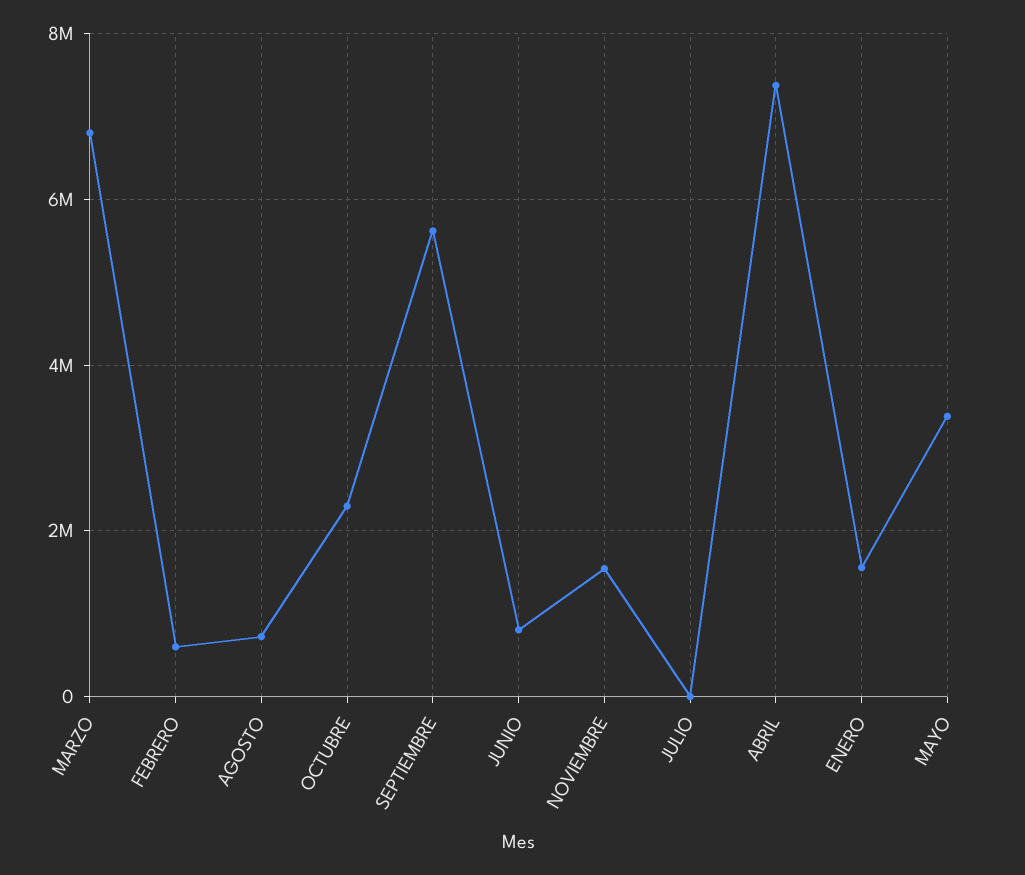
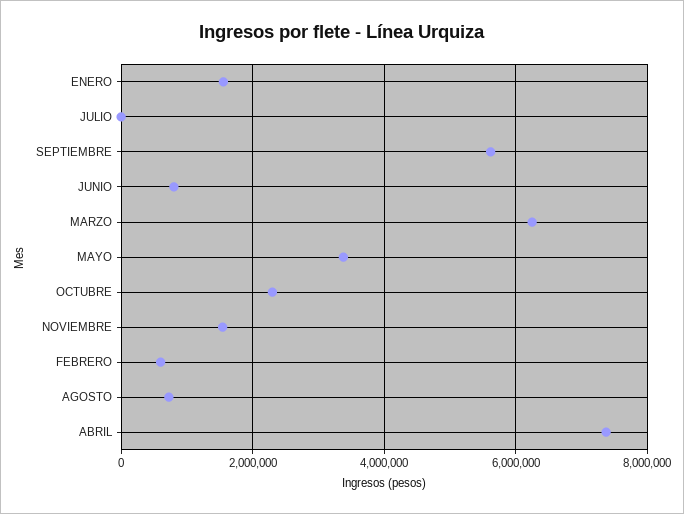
MARZO: 6800000 -> 6200000

